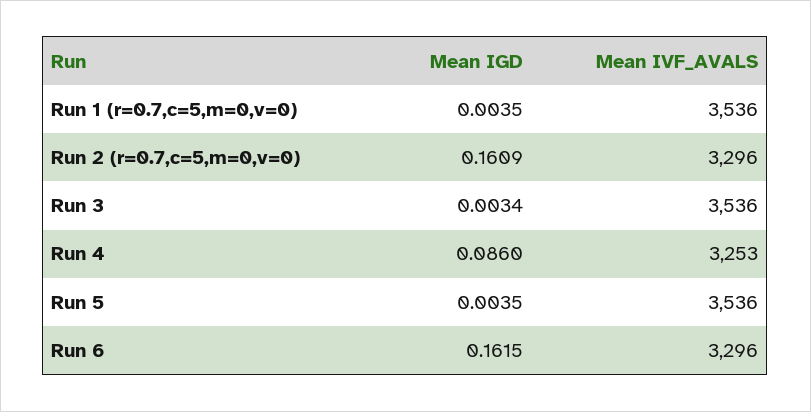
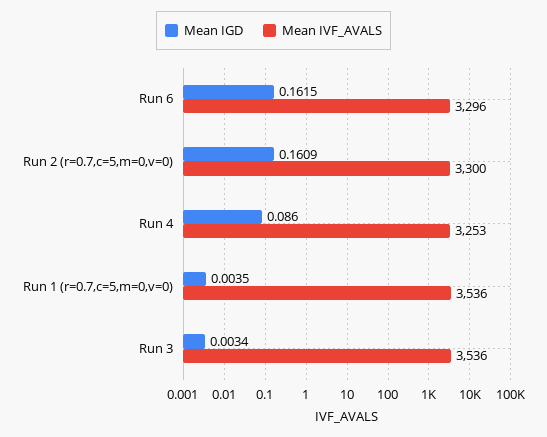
Mean IVF_AVALS, Run 2 (r=0.7,c=5,m=0,v=0): 3296 -> 3300
Mean IGD, Run 5: 0.0035 -> none
Mean IVF_AVALS, Run 5: 3536 -> none

